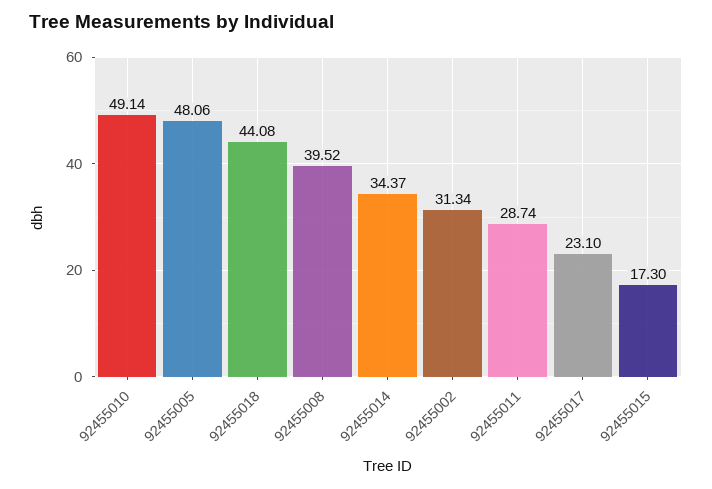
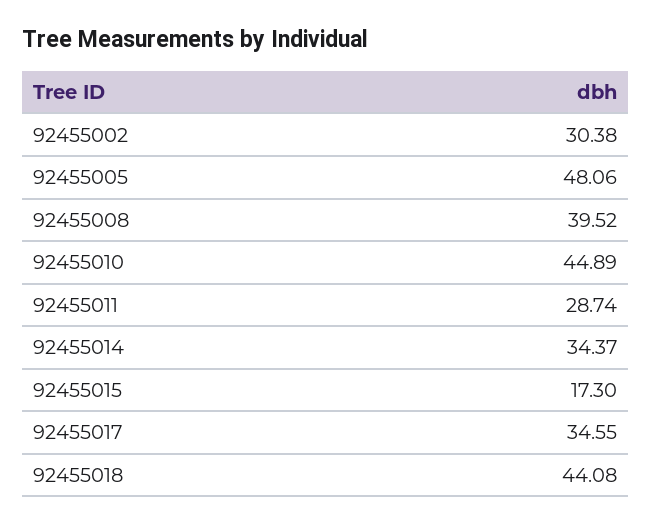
92455010: 49.14 -> 44.89
92455002: 31.34 -> 30.38
92455017: 23.1 -> 34.55

